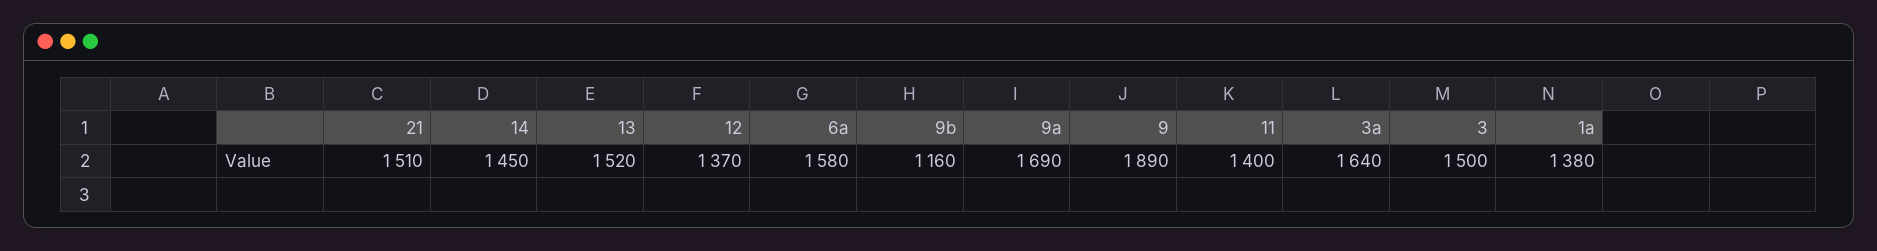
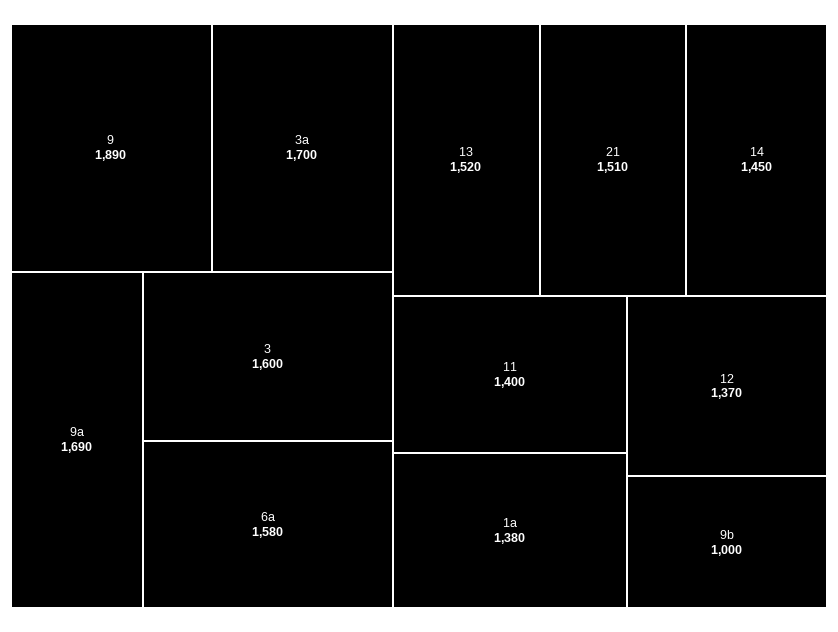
9b: 1160 -> 1000
3a: 1640 -> 1700
3: 1500 -> 1600

